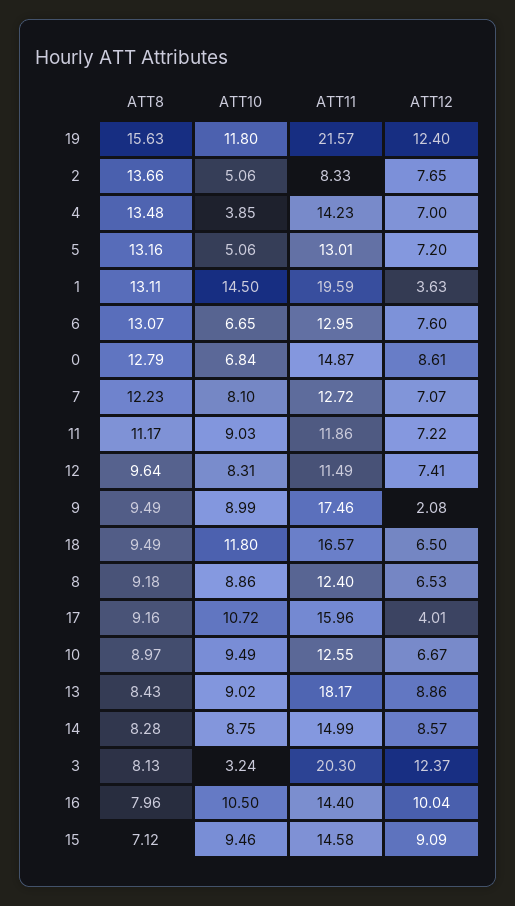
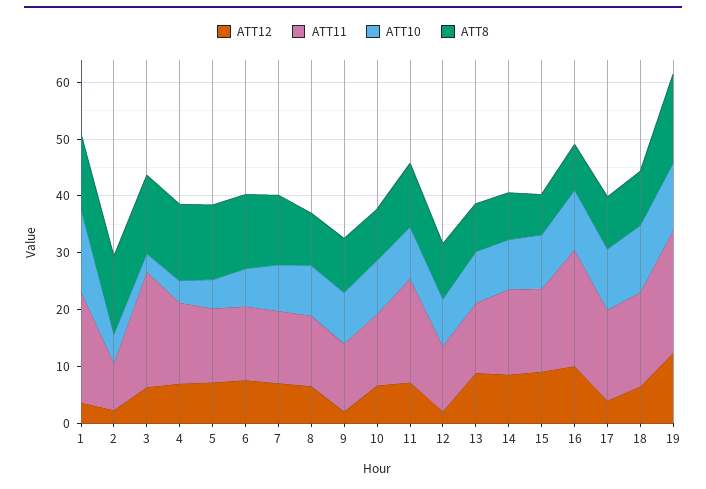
ATT12, 2: 7.65 -> 2
ATT8, 0: 12.79 -> none
ATT10, 0: 6.84 -> none
ATT11, 0: 14.87 -> none
ATT12, 0: 8.61 -> none
ATT11, 11: 11.86 -> 18
ATT12, 12: 7.41 -> 2
ATT11, 9: 17.46 -> 12
ATT11, 13: 18.17 -> 12
ATT8, 3: 8.13 -> 14
ATT12, 3: 12.37 -> 6
ATT11, 16: 14.4 -> 20

